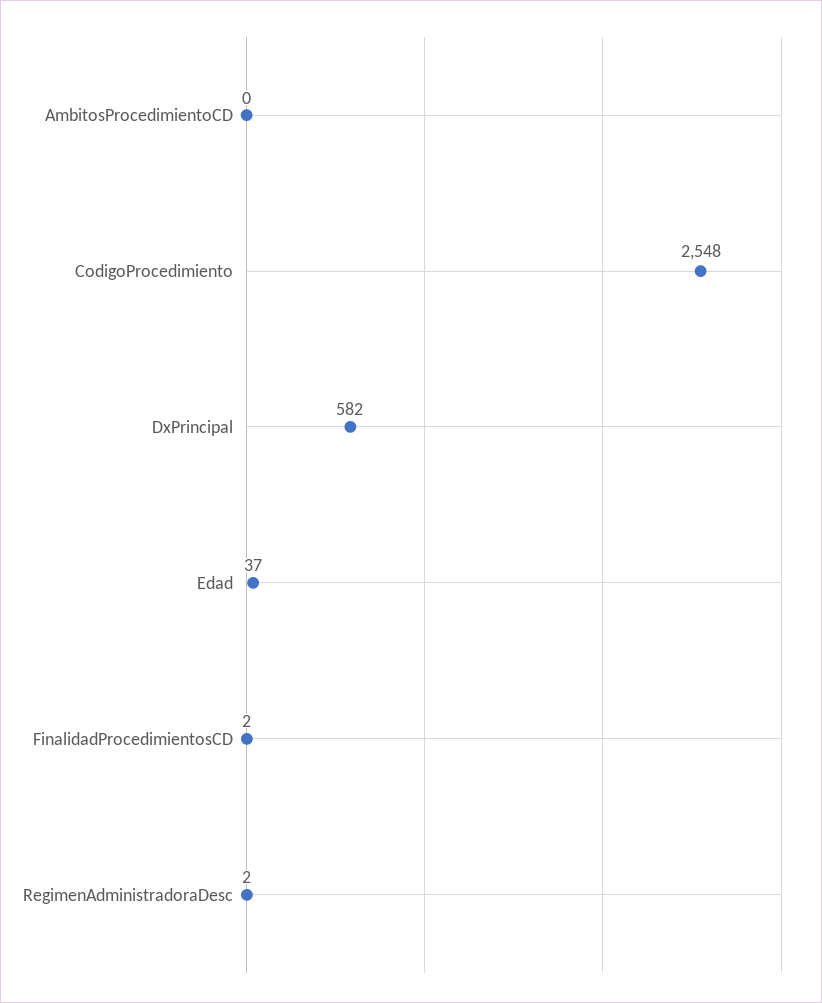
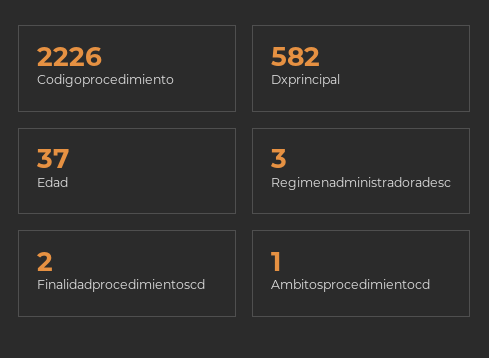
AmbitosProcedimientoCD: 0 -> 1
CodigoProcedimiento: 2548 -> 2226
RegimenAdministradoraDesc: 2 -> 3

